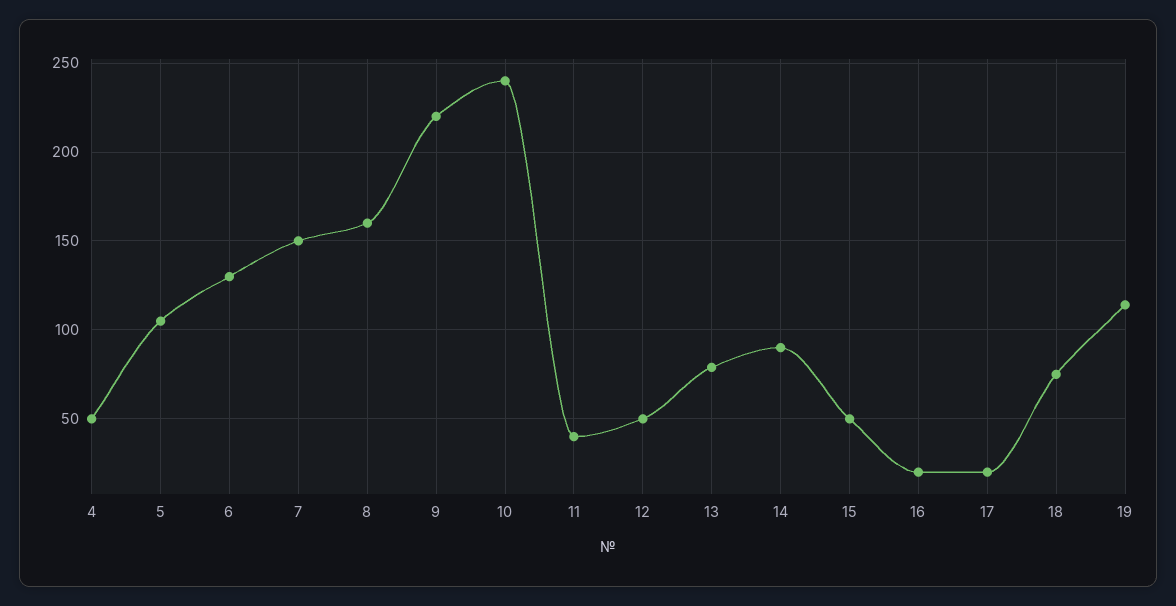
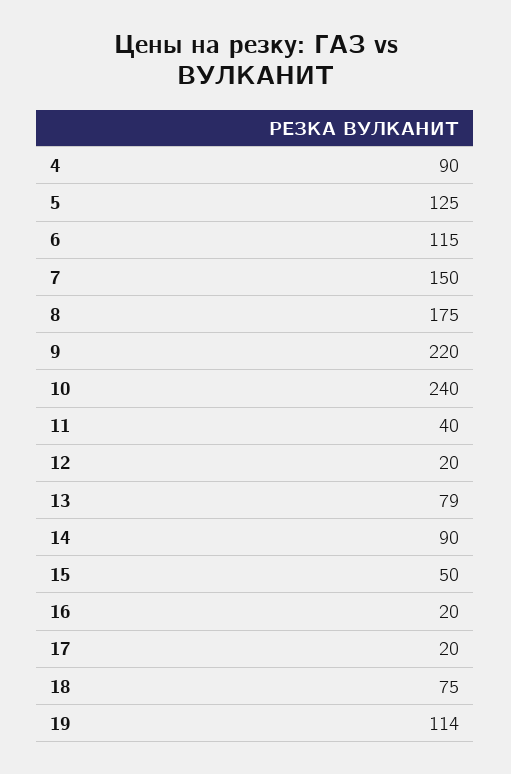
4: 50 -> 90
5: 105 -> 125
6: 130 -> 115
8: 160 -> 175
12: 50 -> 20

